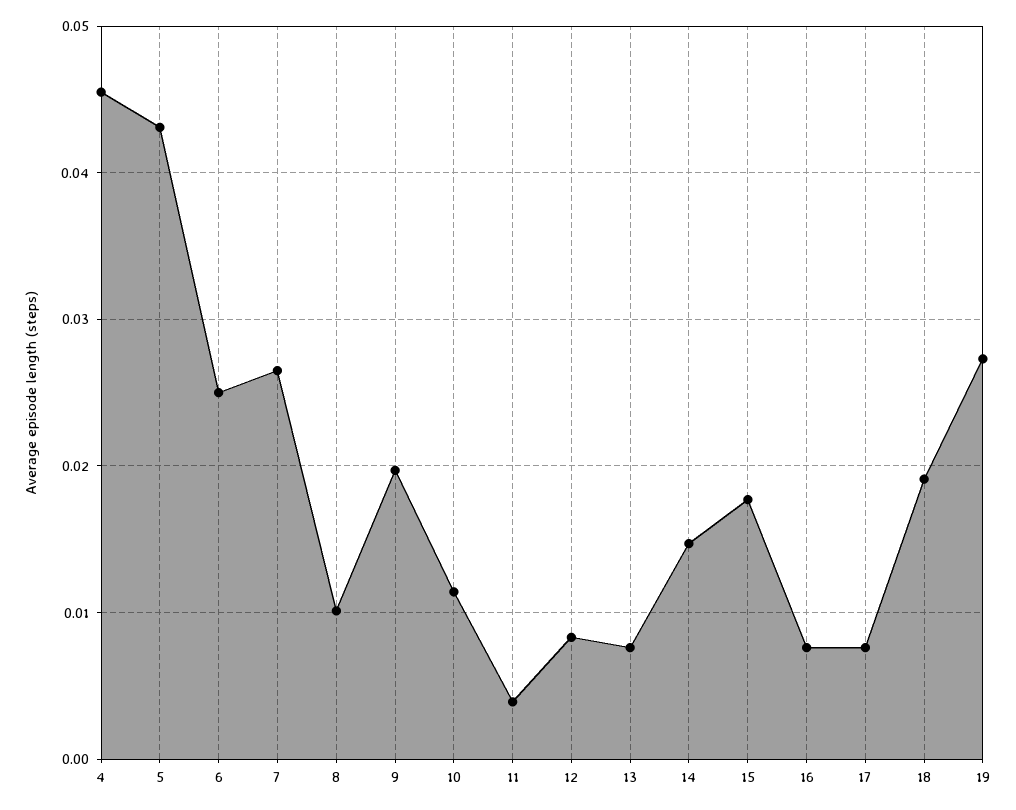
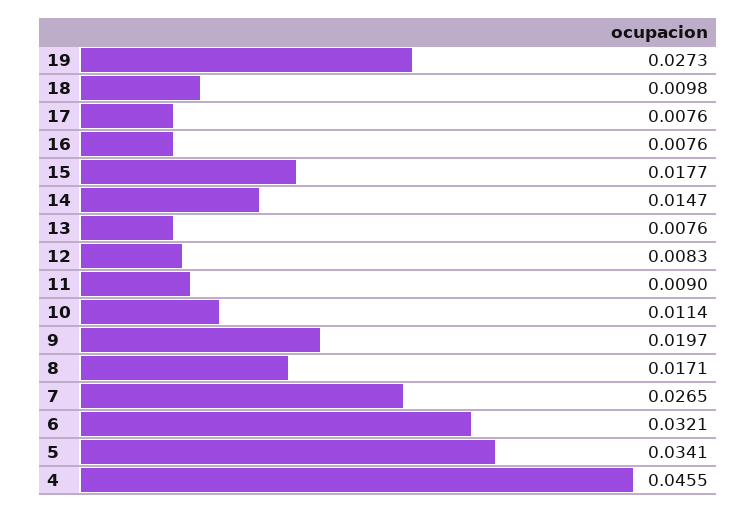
5: 0.043 -> 0.0341
6: 0.025 -> 0.0321
8: 0.01 -> 0.0171
11: 0.004 -> 0.009
18: 0.019 -> 0.0098

